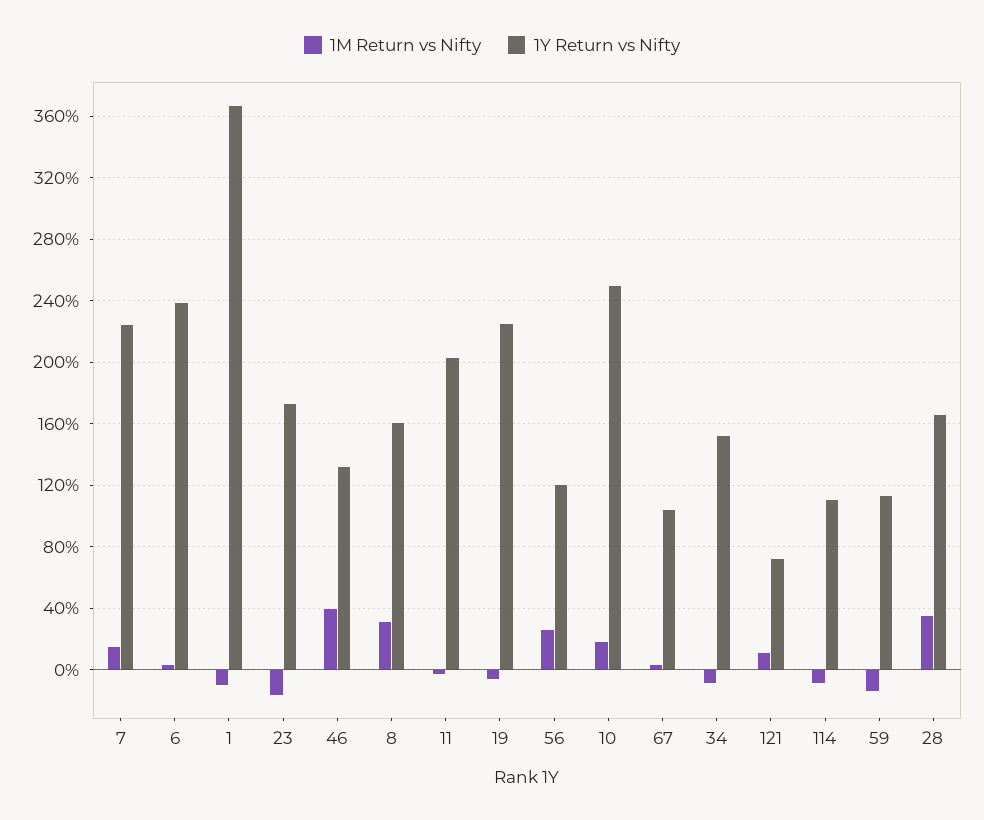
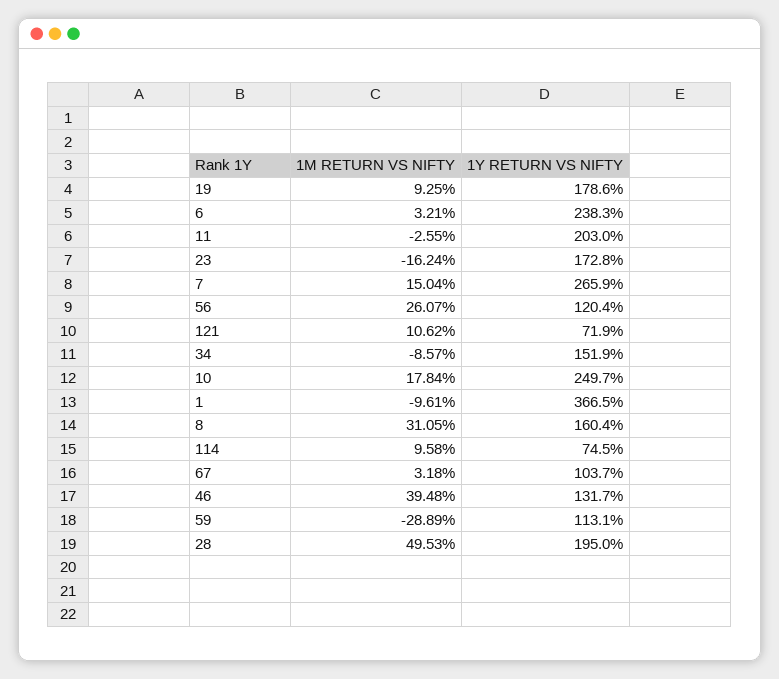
1Y Return vs Nifty, 7: 225 -> 265.9
1M Return vs Nifty, 19: -5 -> 9.25
1Y Return vs Nifty, 19: 225 -> 178.6
1M Return vs Nifty, 114: -10 -> 9.58
1Y Return vs Nifty, 114: 110 -> 74.5
1M Return vs Nifty, 59: -15 -> -28.89
1M Return vs Nifty, 28: 35 -> 49.53
1Y Return vs Nifty, 28: 165 -> 195

